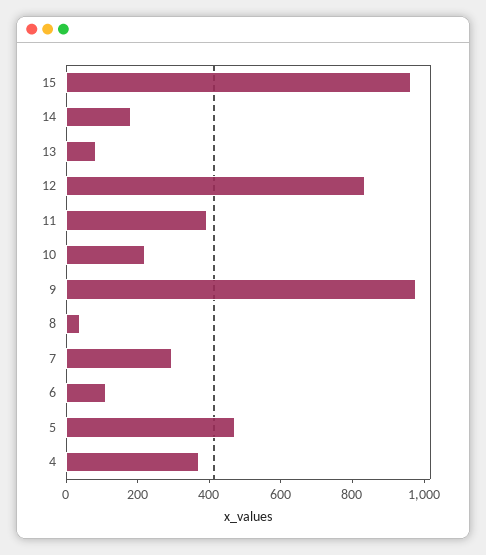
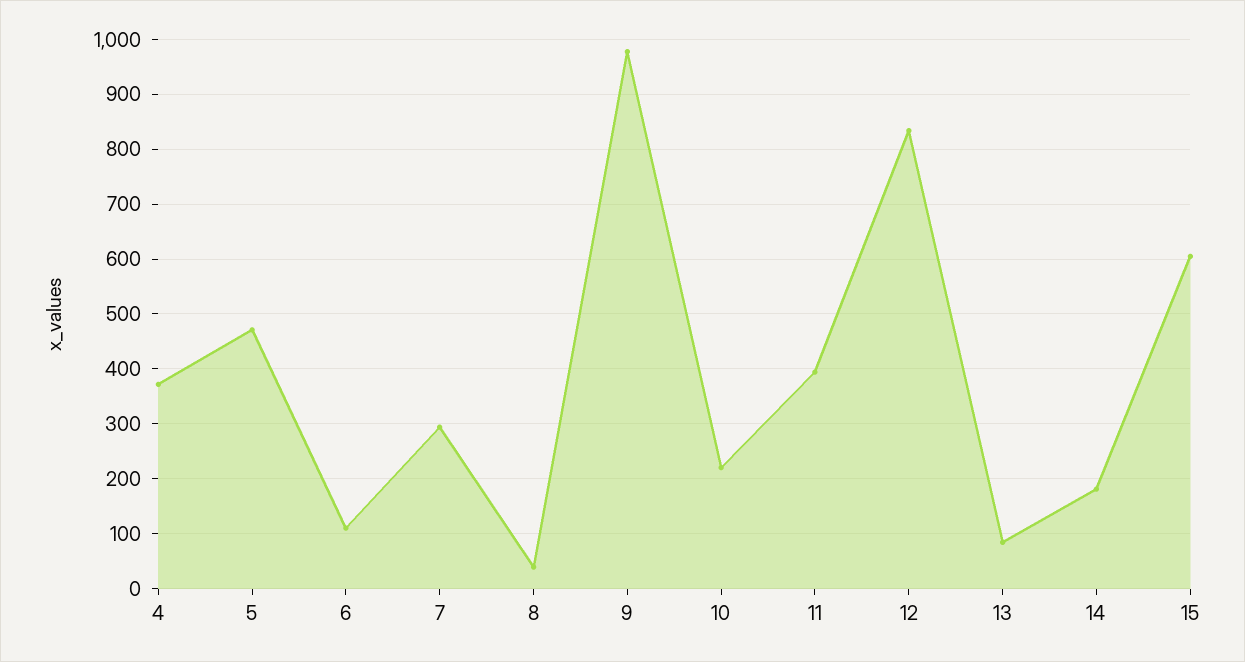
15: 950 -> 600

